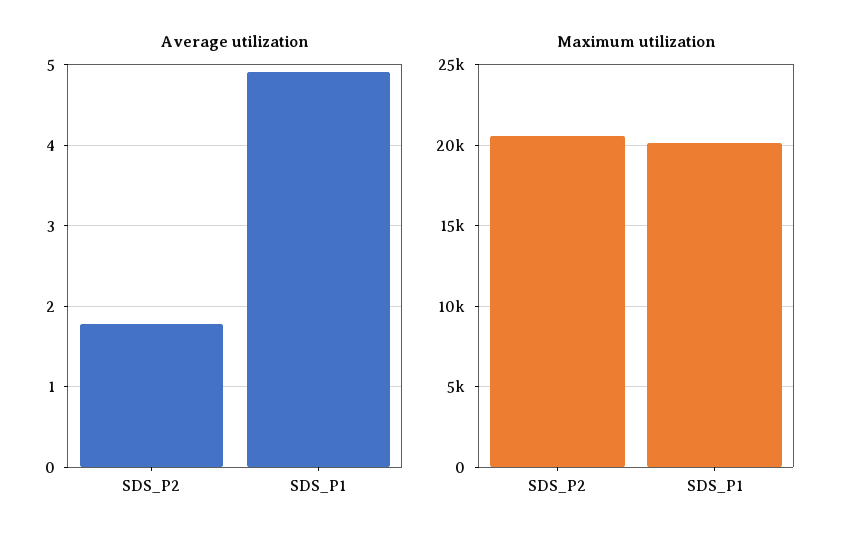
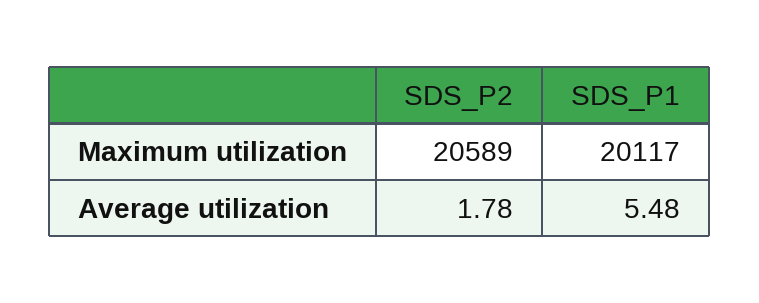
Average utilization, SDS_P1: 4.9 -> 5.48

